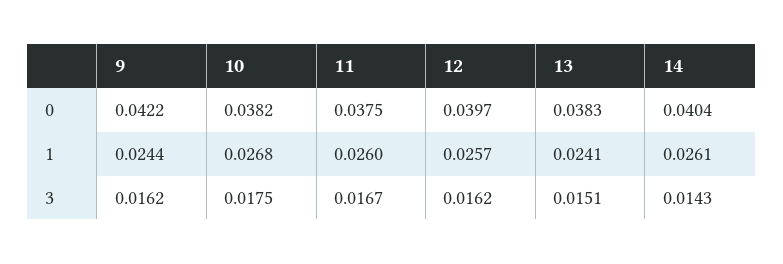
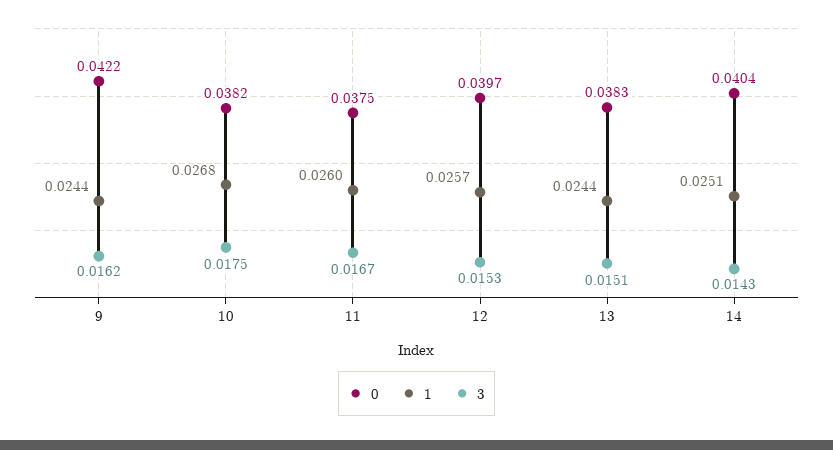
1, 13: 0.0241 -> 0.0244
1, 14: 0.0261 -> 0.0251
3, 12: 0.0162 -> 0.0153

